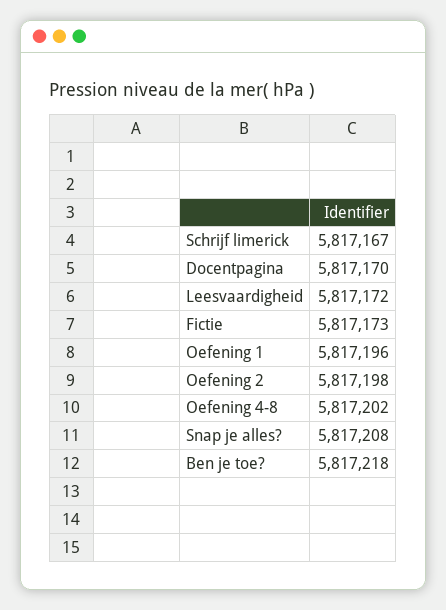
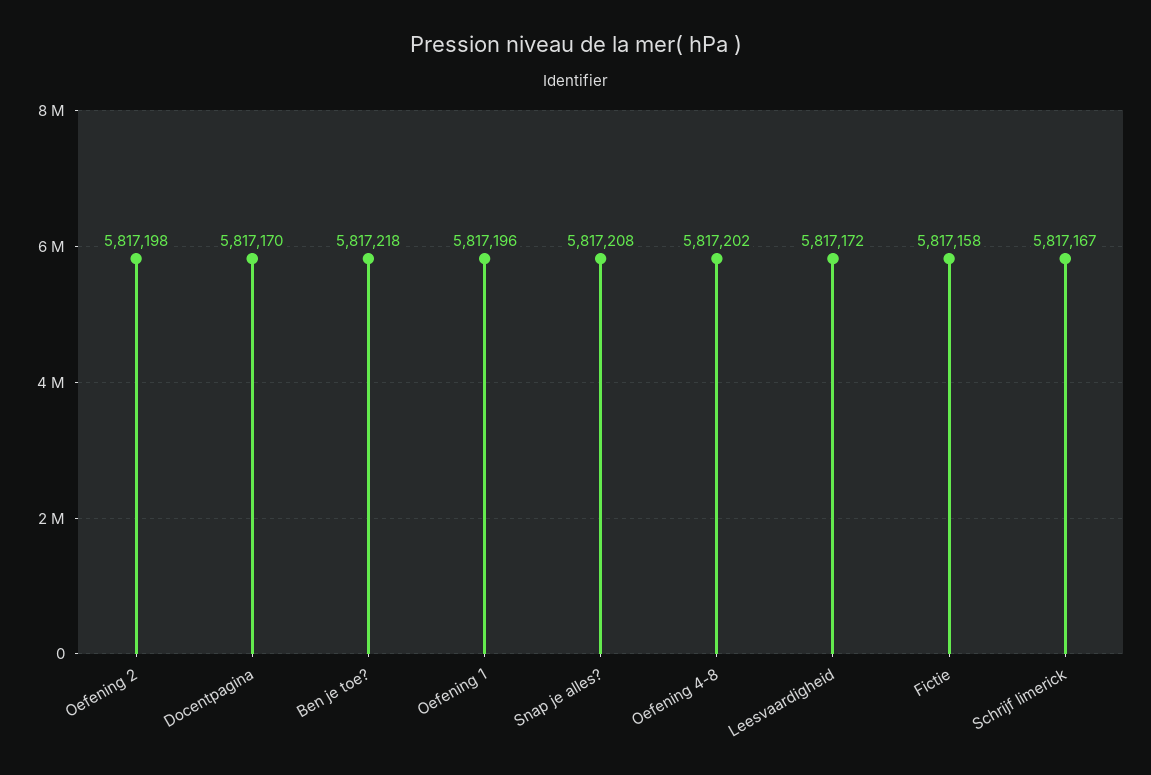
Fictie: 5817173 -> 5817158

